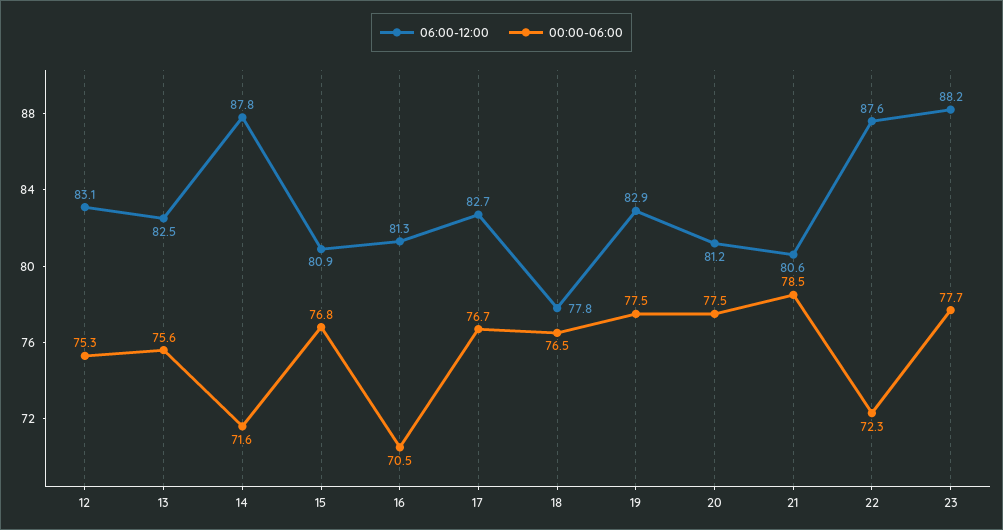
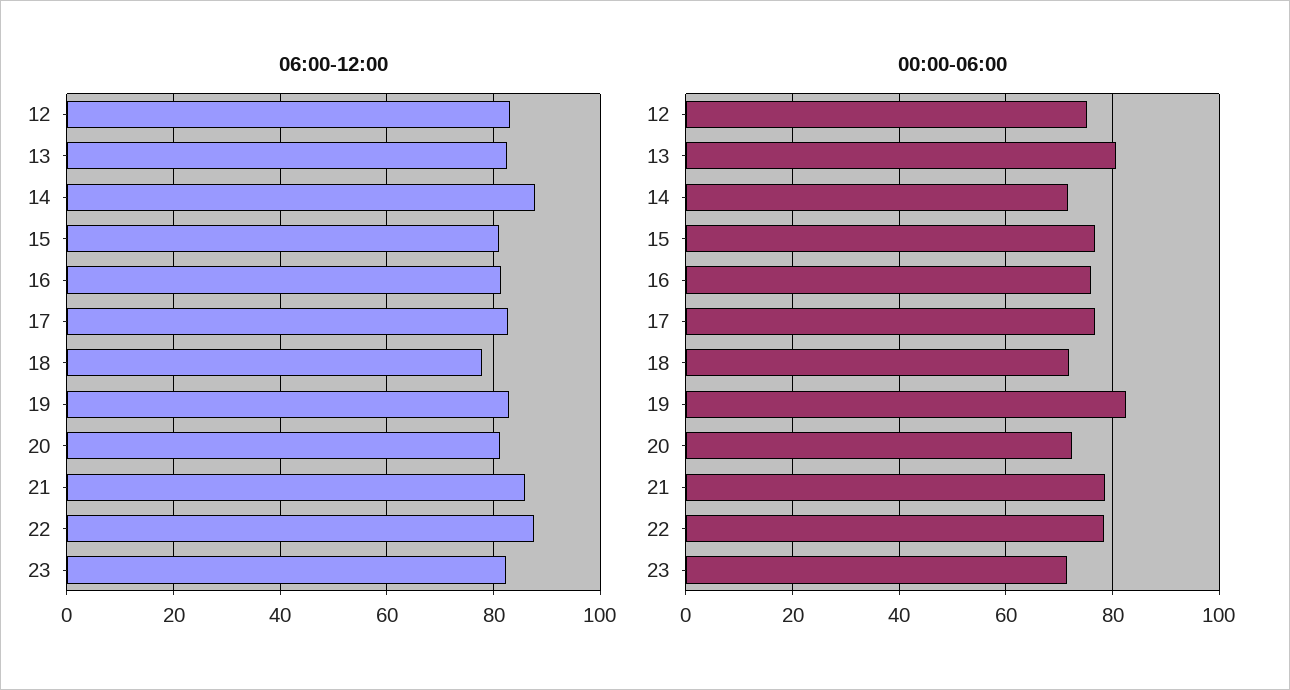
00:00-06:00, 13: 75.6 -> 80
00:00-06:00, 16: 70.5 -> 76
00:00-06:00, 18: 76.5 -> 72
00:00-06:00, 19: 77.5 -> 82
00:00-06:00, 20: 77.5 -> 72
06:00-12:00, 21: 80.6 -> 86
00:00-06:00, 22: 72.3 -> 78
06:00-12:00, 23: 88.2 -> 82
00:00-06:00, 23: 77.7 -> 72

